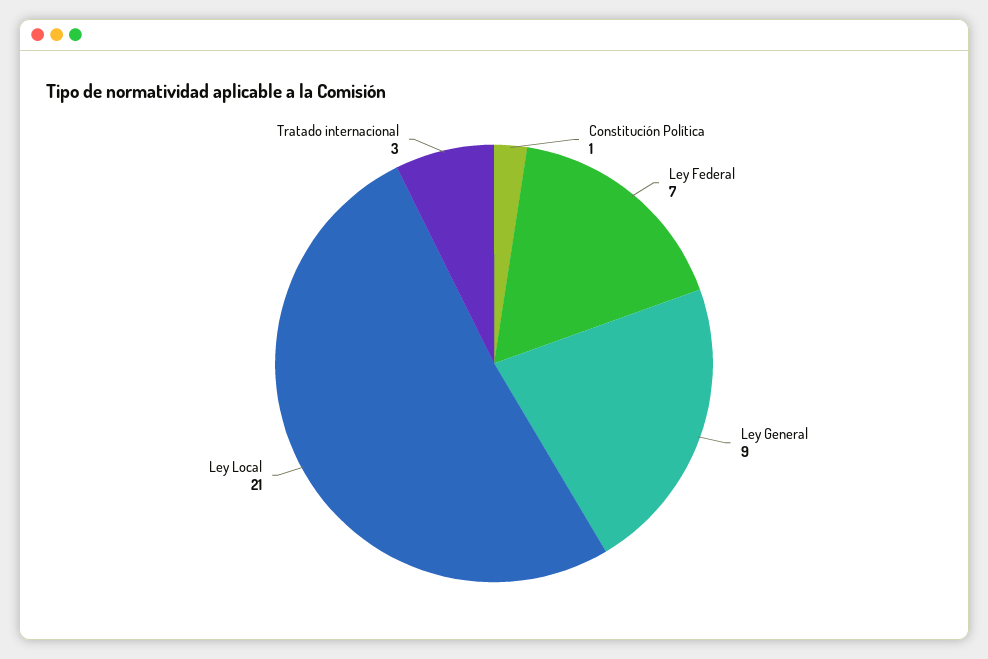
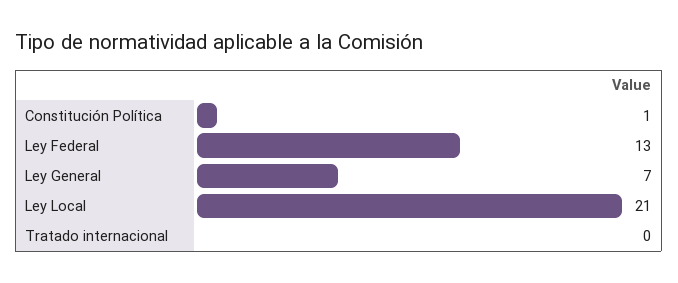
Ley Federal: 7 -> 13
Ley General: 9 -> 7
Tratado internacional: 3 -> 0

